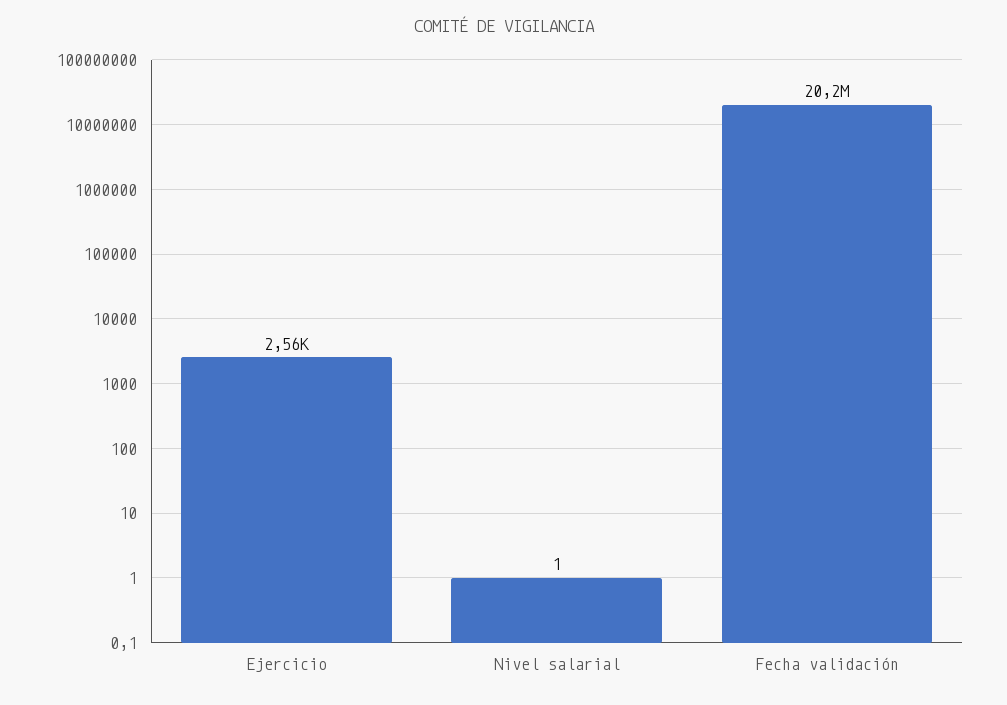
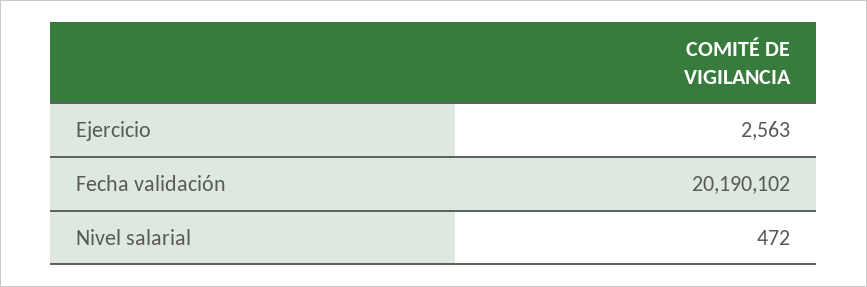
Nivel salarial: 1 -> 472

